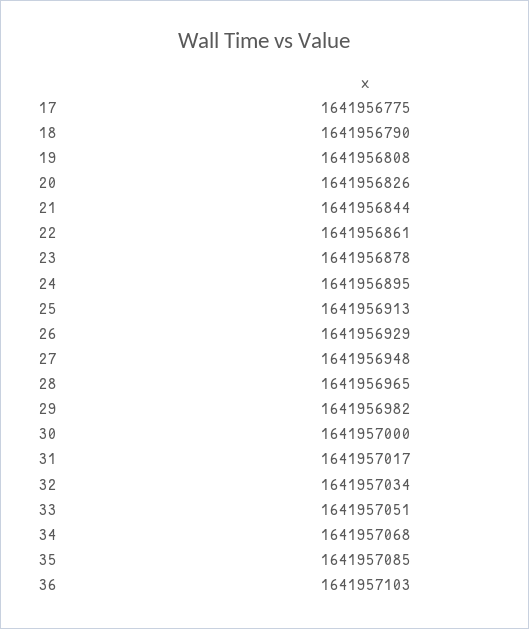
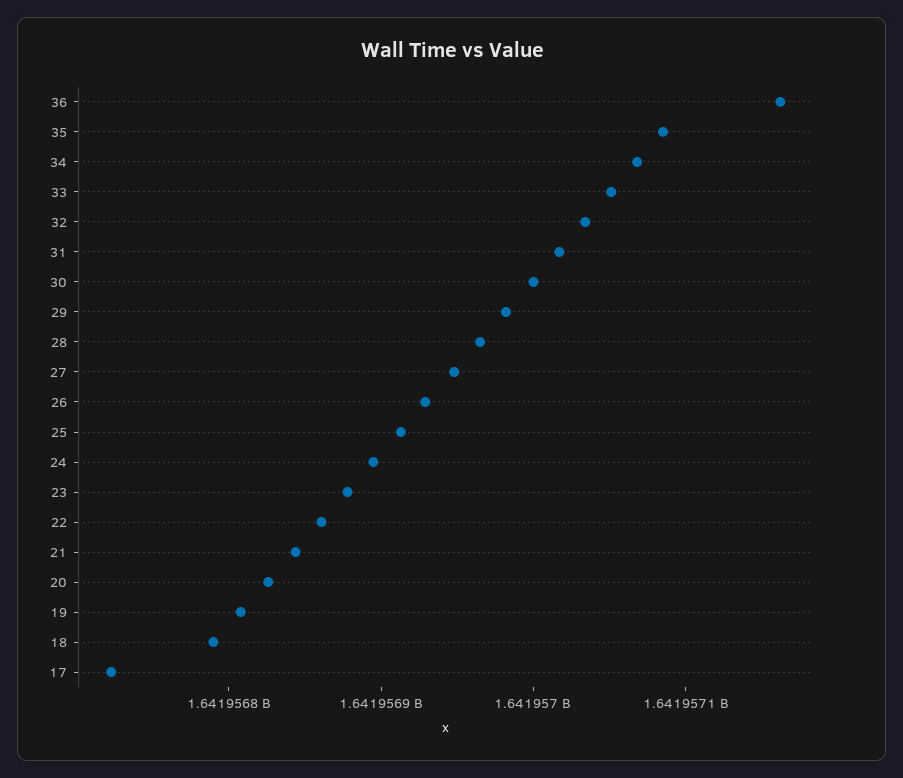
17: 1641956775 -> 1641956720
36: 1641957103 -> 1641957160

